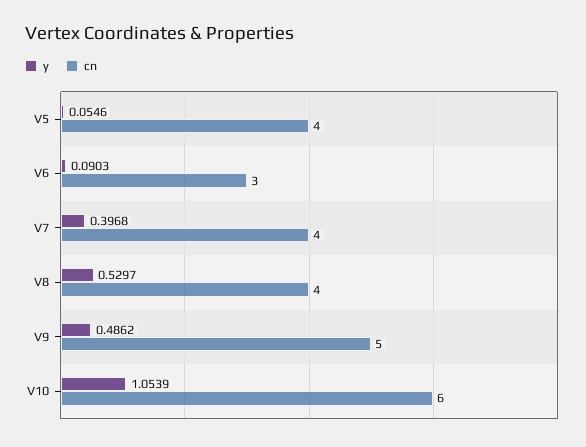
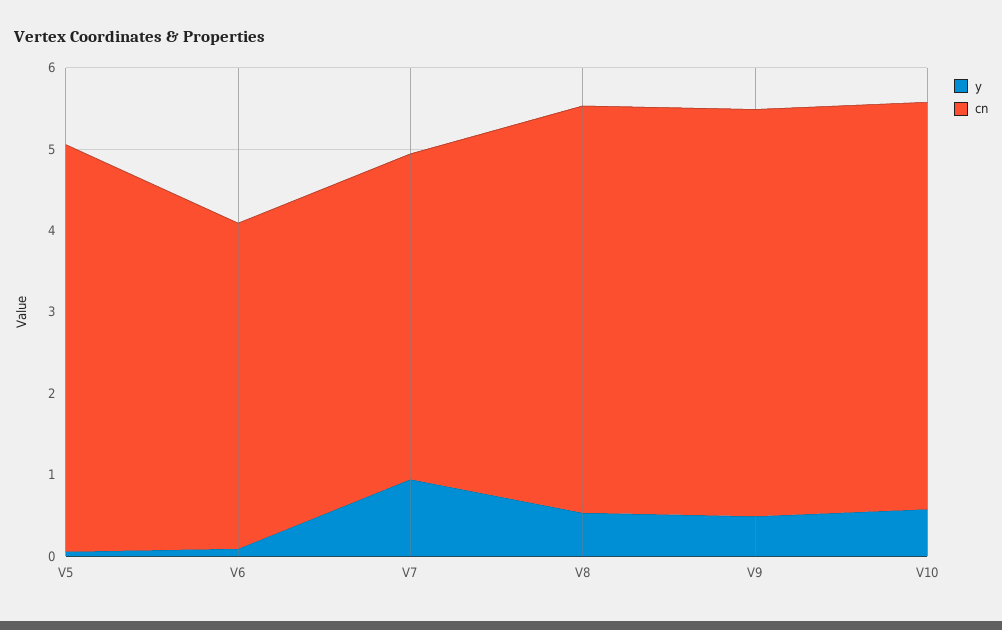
cn, V5: 4 -> 5
cn, V6: 3 -> 4
y, V7: 0.3968 -> 1
cn, V8: 4 -> 5
y, V10: 1.0539 -> 0.6
cn, V10: 6 -> 5

